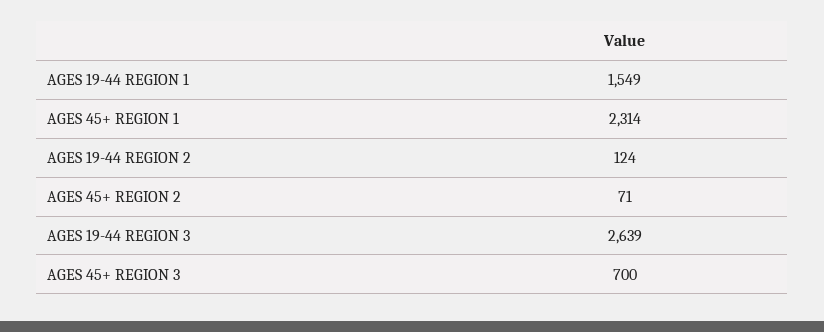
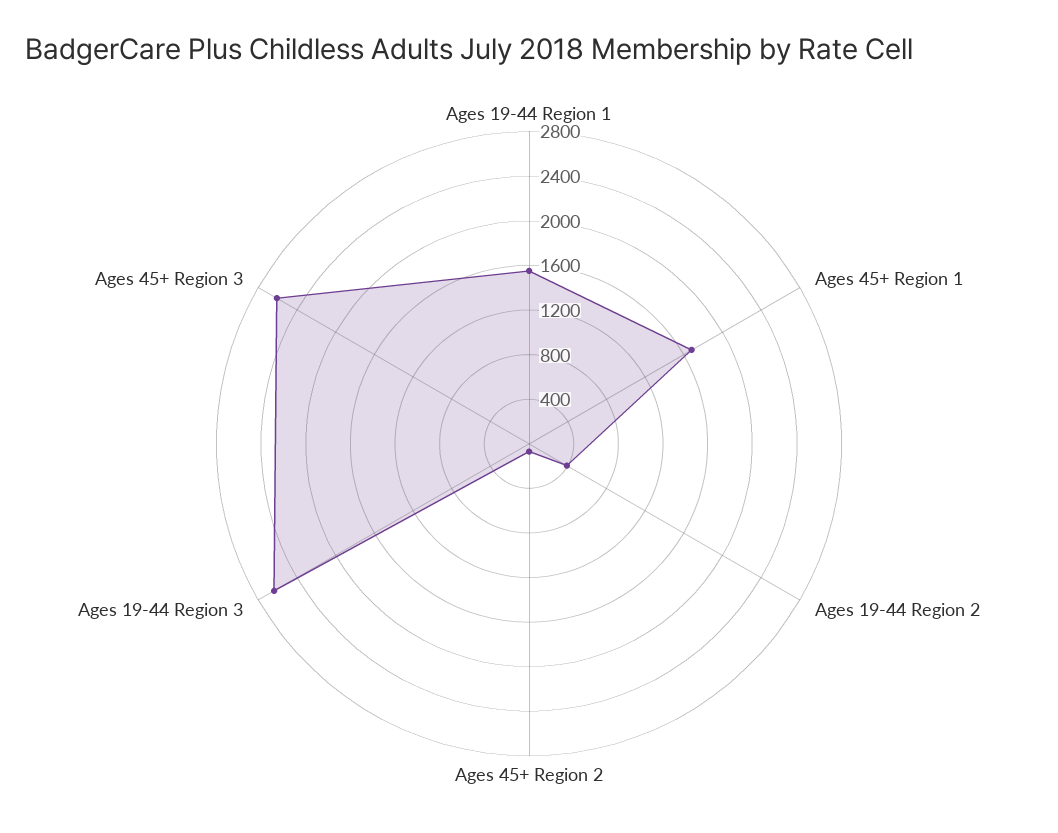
AGES 45+ REGION 1: 2314 -> 1700
AGES 19-44 REGION 2: 124 -> 400
AGES 45+ REGION 3: 700 -> 2600

